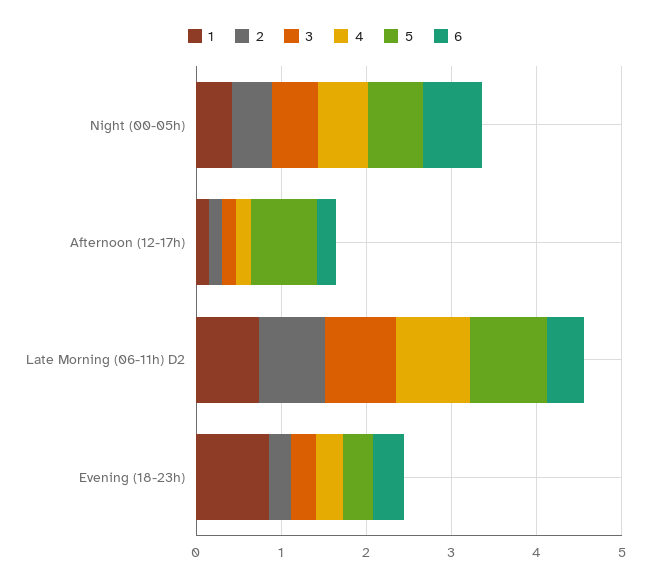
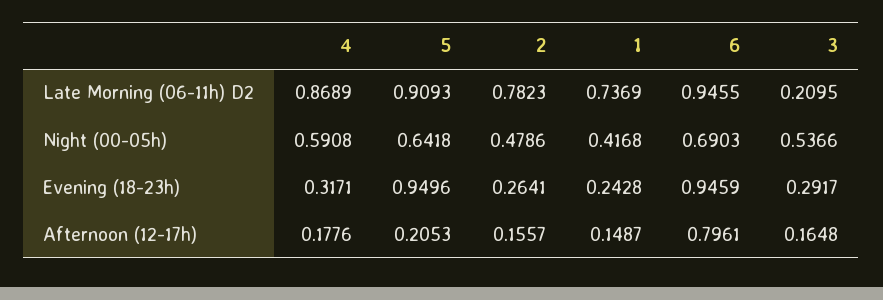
5, Afternoon (12-17h): 0.8 -> 0.2053
6, Afternoon (12-17h): 0.2 -> 0.7961
3, Late Morning (06-11h) D2: 0.8 -> 0.2095
6, Late Morning (06-11h) D2: 0.4 -> 0.9455
1, Evening (18-23h): 0.8 -> 0.2428
5, Evening (18-23h): 0.4 -> 0.9496
6, Evening (18-23h): 0.4 -> 0.9459

